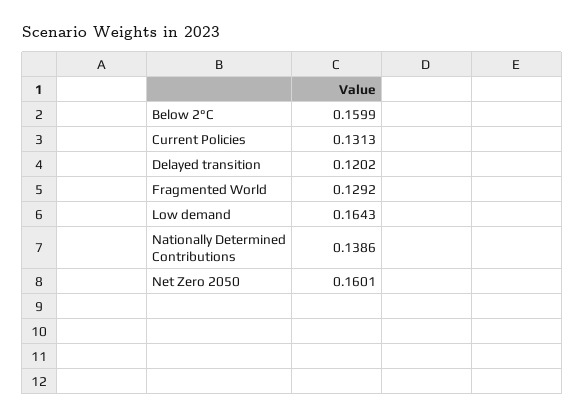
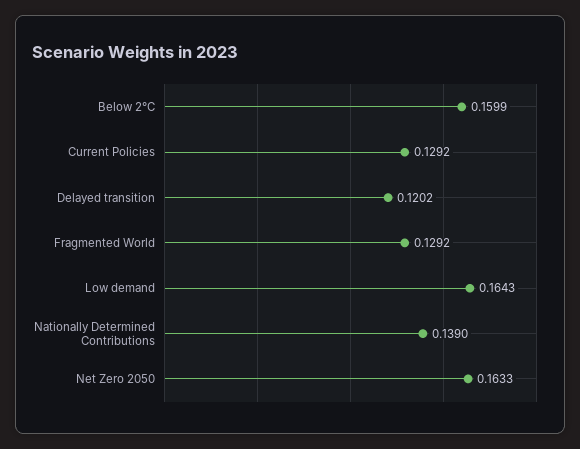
Current Policies: 0.1313 -> 0.1292
Nationally Determined Contributions: 0.1386 -> 0.139
Net Zero 2050: 0.1601 -> 0.1633

